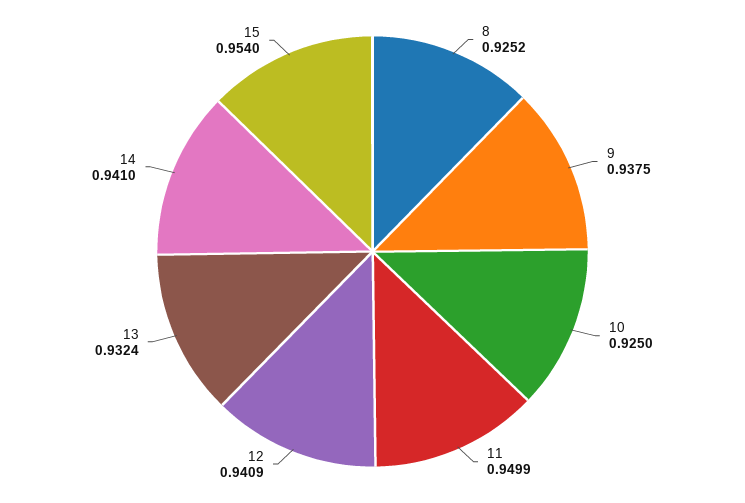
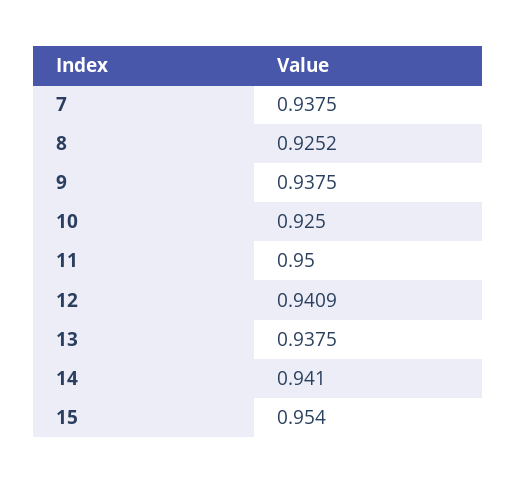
11: 0.9499 -> 0.95
13: 0.9324 -> 0.9375
7: none -> 0.9375

